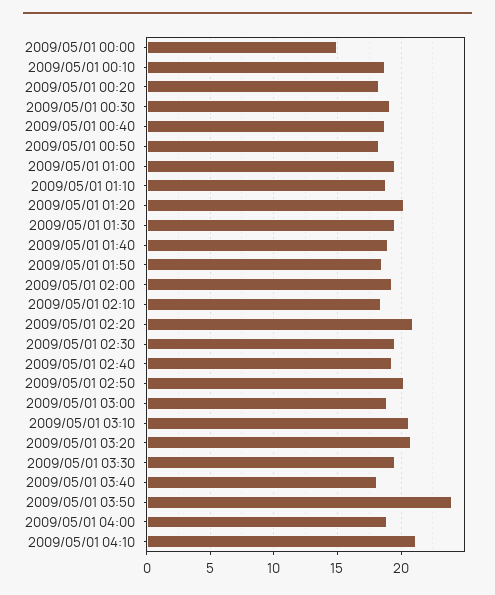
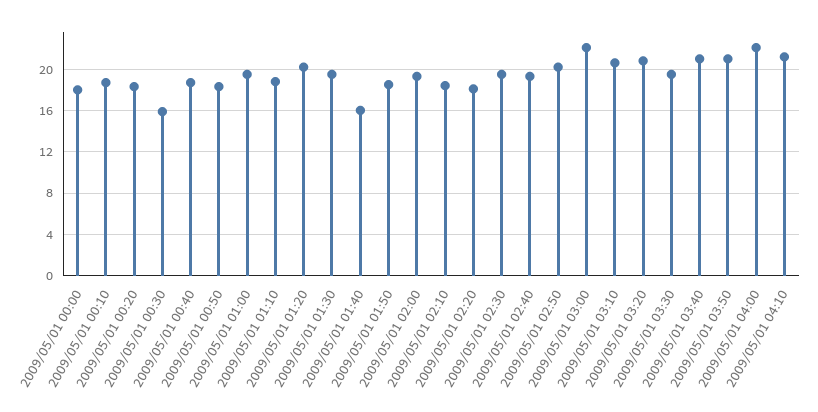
2009/05/01 00:00: 15 -> 18
2009/05/01 00:30: 19 -> 16
2009/05/01 01:40: 19 -> 16
2009/05/01 02:20: 21 -> 18
2009/05/01 03:00: 19 -> 22
2009/05/01 03:40: 18 -> 21
2009/05/01 03:50: 24 -> 21
2009/05/01 04:00: 19 -> 22

